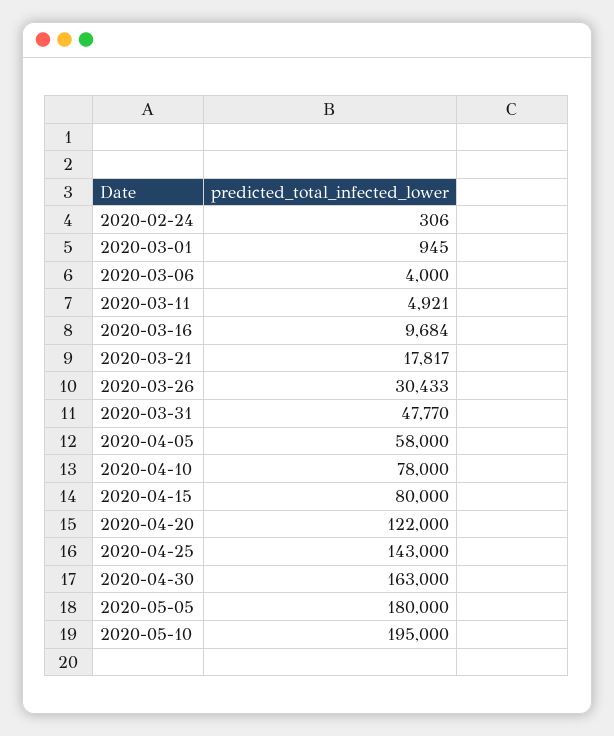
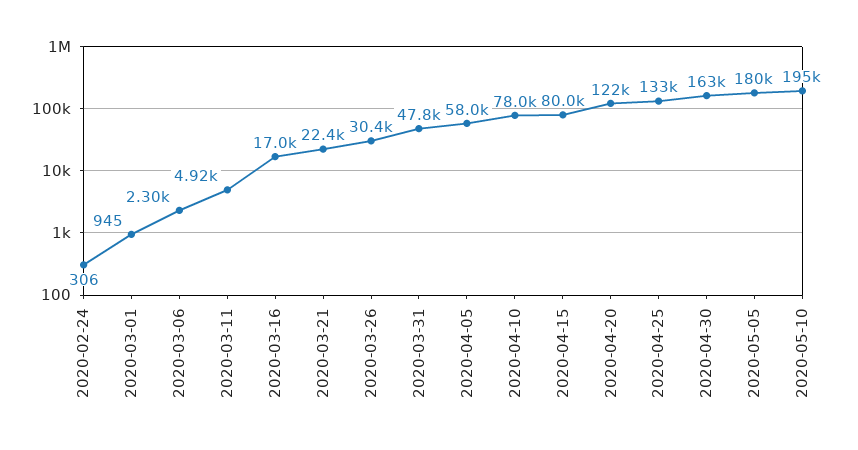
2020-03-06: 4000 -> 2300
2020-03-16: 9684 -> 17000
2020-03-21: 17817 -> 22400
2020-04-25: 143000 -> 133000

